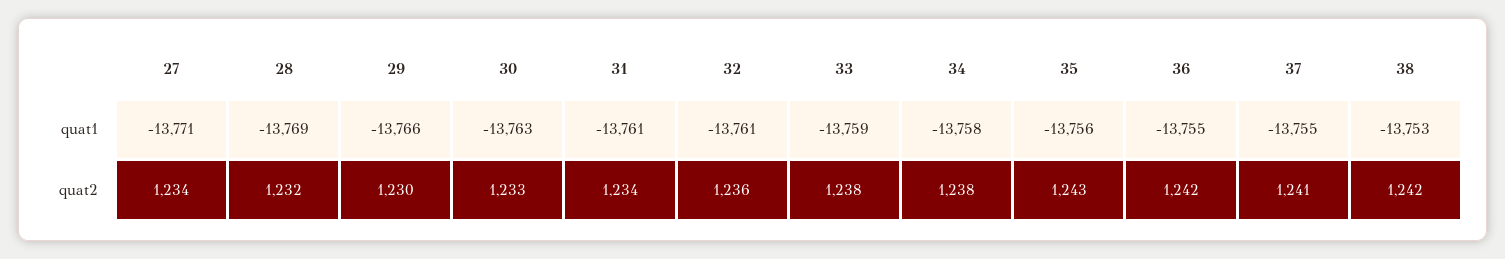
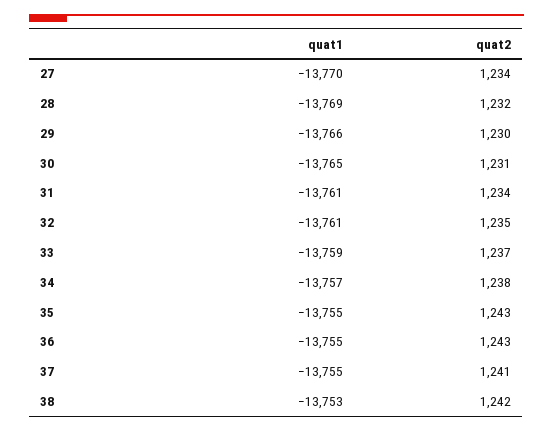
27, quat1: -13771 -> -13770
30, quat1: -13763 -> -13765
34, quat1: -13758 -> -13757
35, quat1: -13756 -> -13755
30, quat2: 1233 -> 1231
32, quat2: 1236 -> 1235
33, quat2: 1238 -> 1237
36, quat2: 1242 -> 1243

